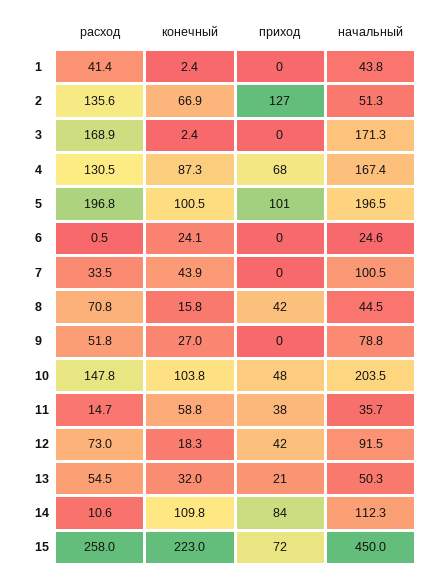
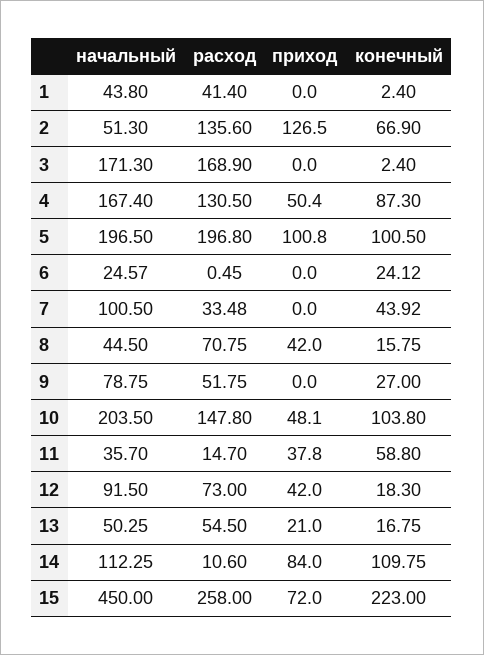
приход, 4: 68 -> 50.4
конечный, 13: 32 -> 16.75

